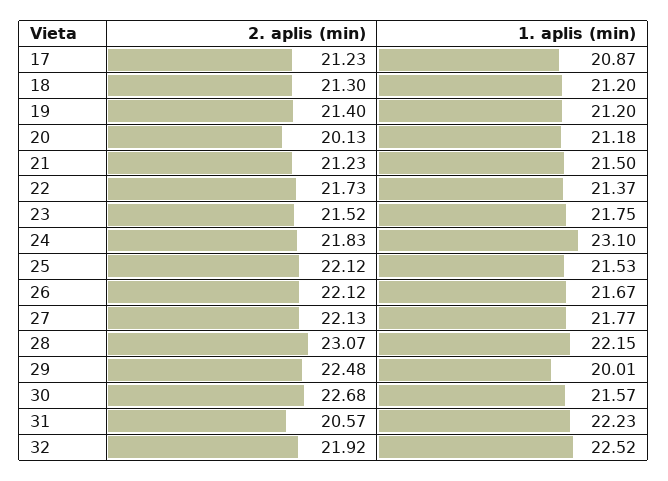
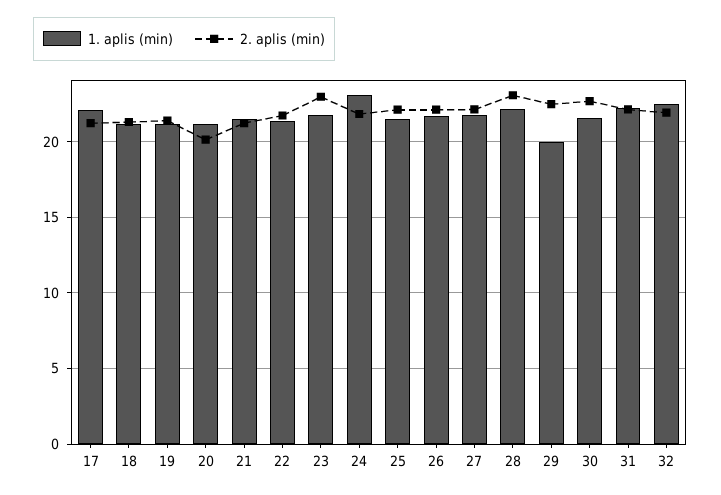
1. aplis (min), 17: 20.87 -> 22
2. aplis (min), 23: 21.52 -> 23
2. aplis (min), 31: 20.57 -> 22

